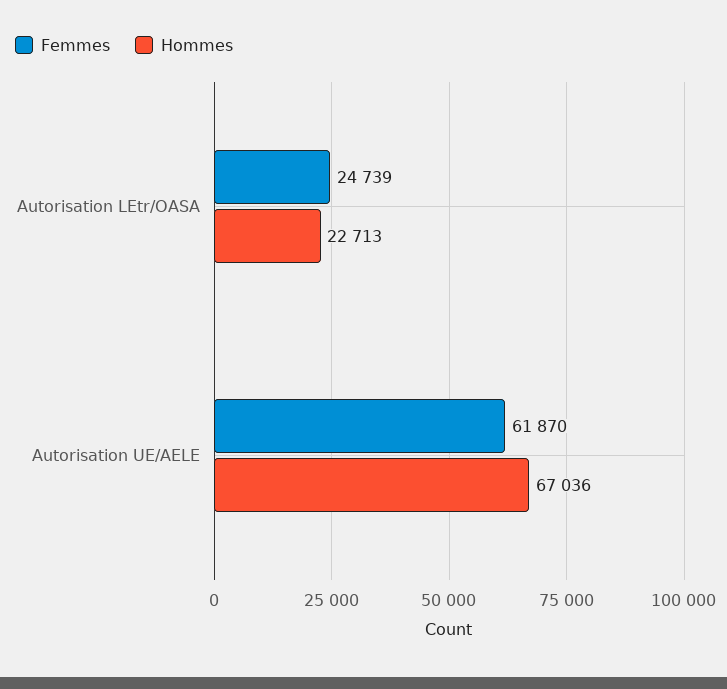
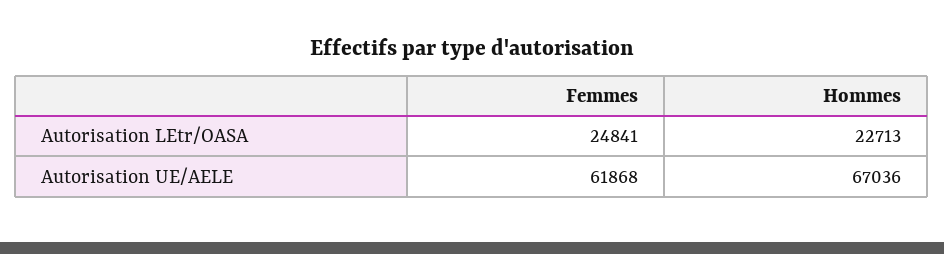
Femmes, Autorisation LEtr/OASA: 24739 -> 24841
Femmes, Autorisation UE/AELE: 61870 -> 61868

